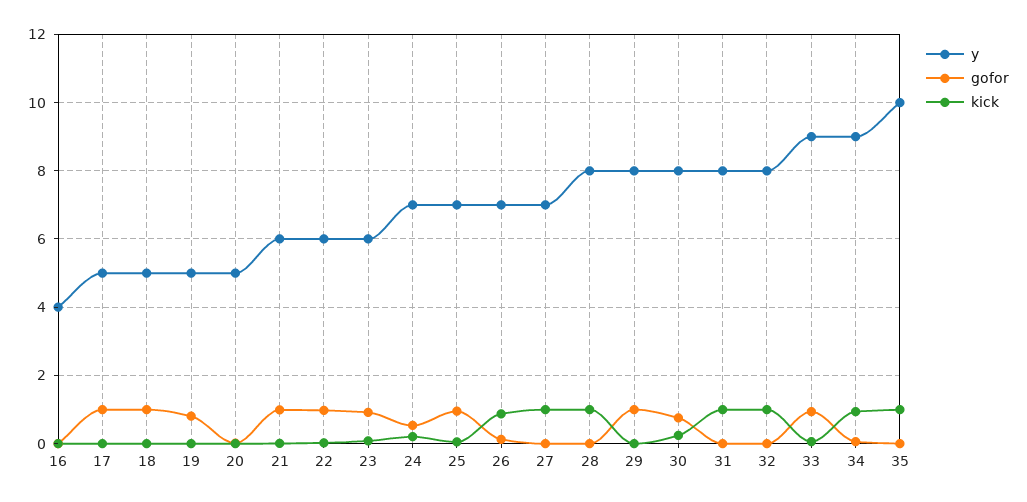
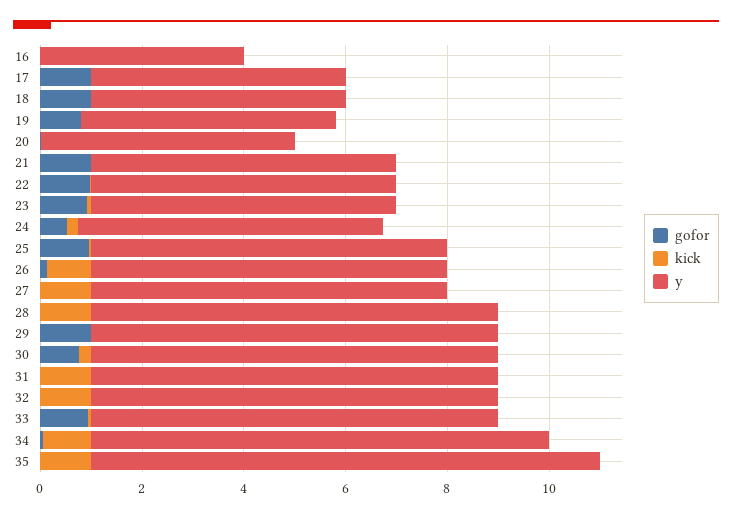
y, 24: 7 -> 6
y, 33: 9 -> 8

